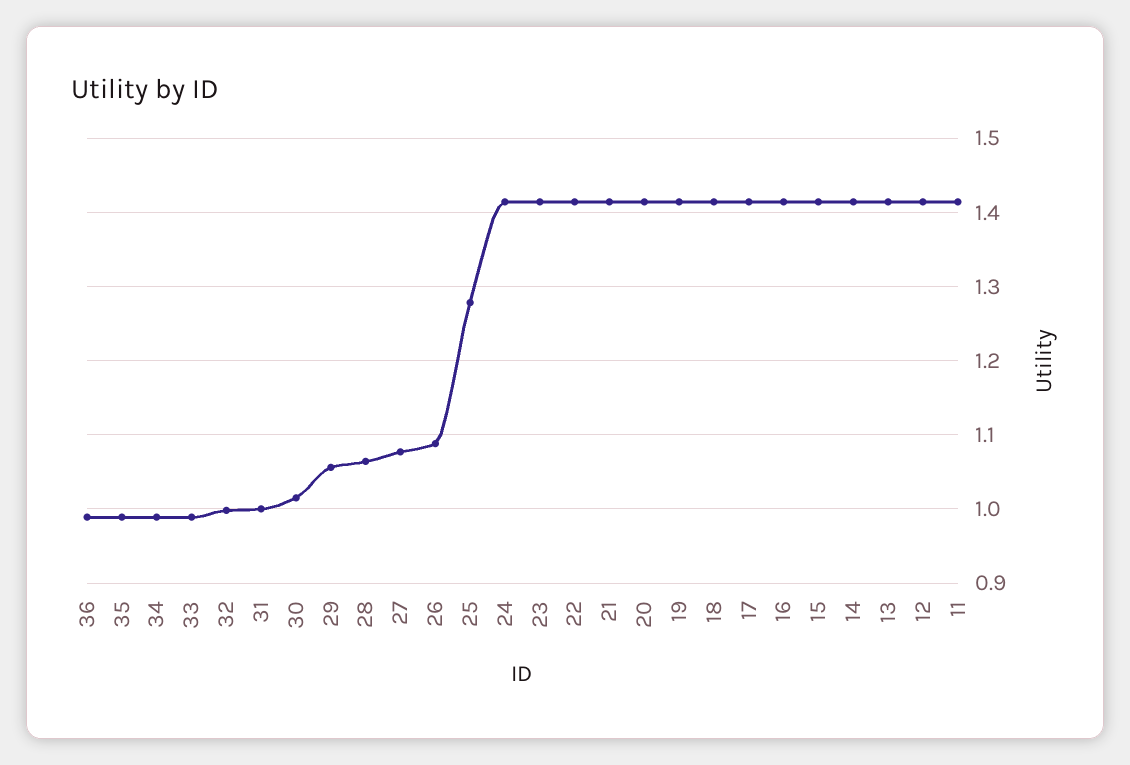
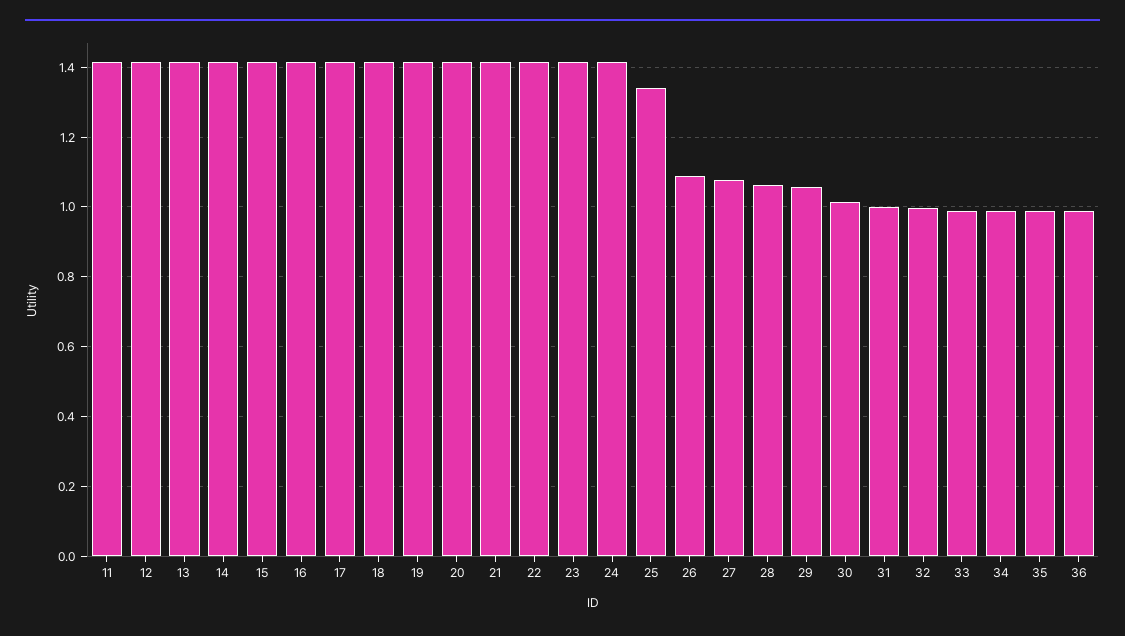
25: 1.28 -> 1.34

